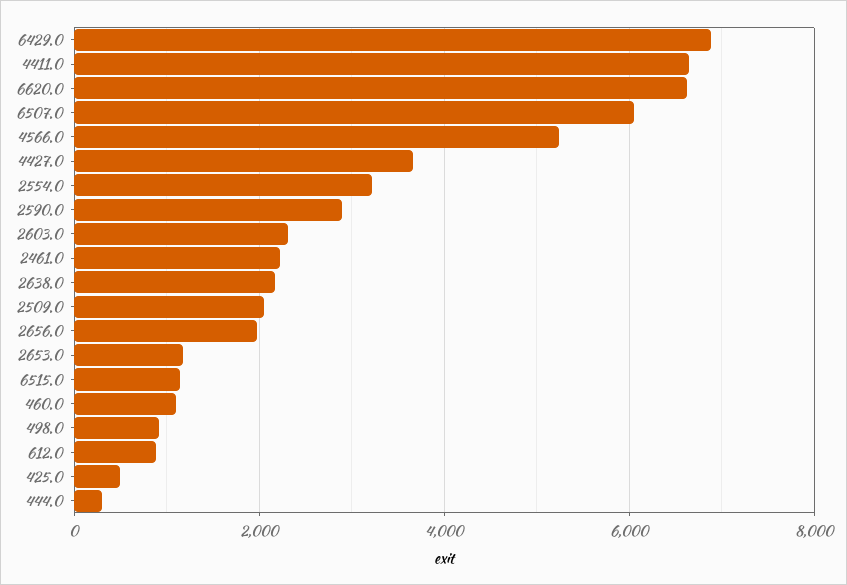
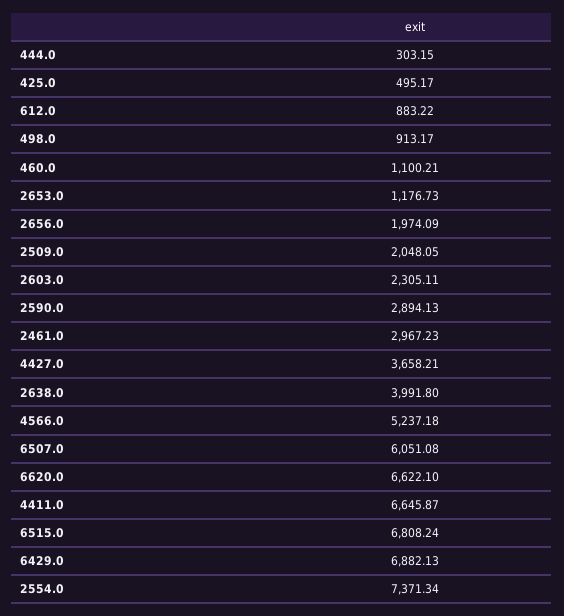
2554.0: 3200 -> 7371.34
2461.0: 2200 -> 2967.23
2638.0: 2200 -> 3991.8
6515.0: 1200 -> 6808.24

